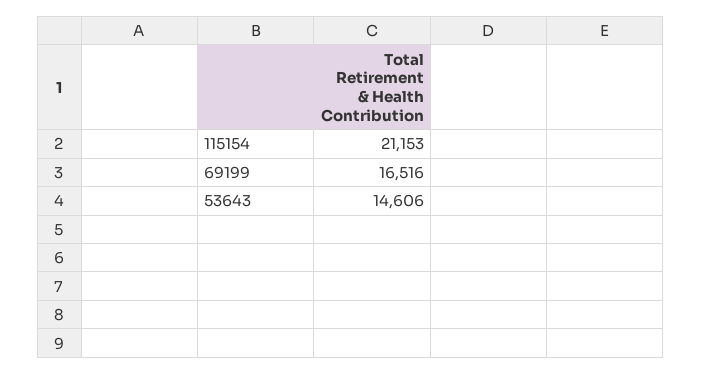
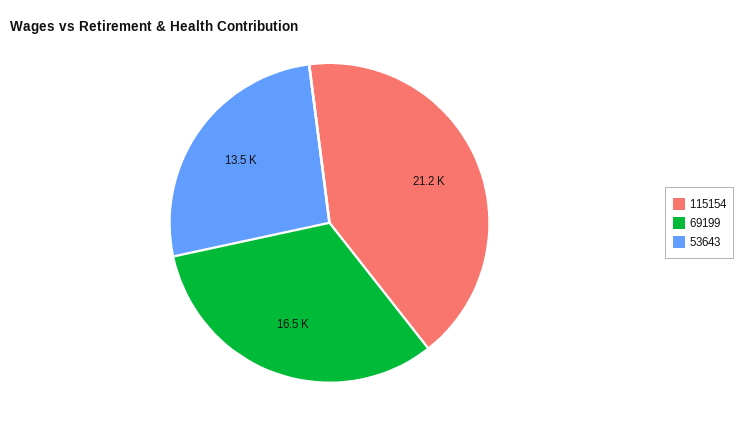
53643: 14606 -> 13500

